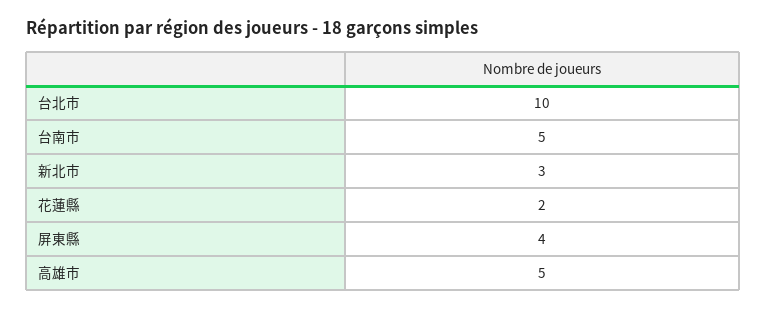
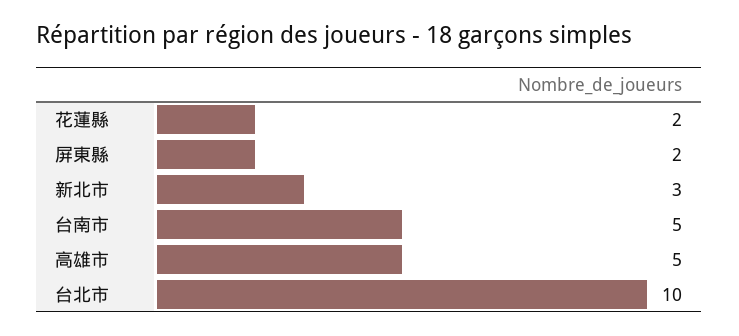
屏東縣: 4 -> 2

